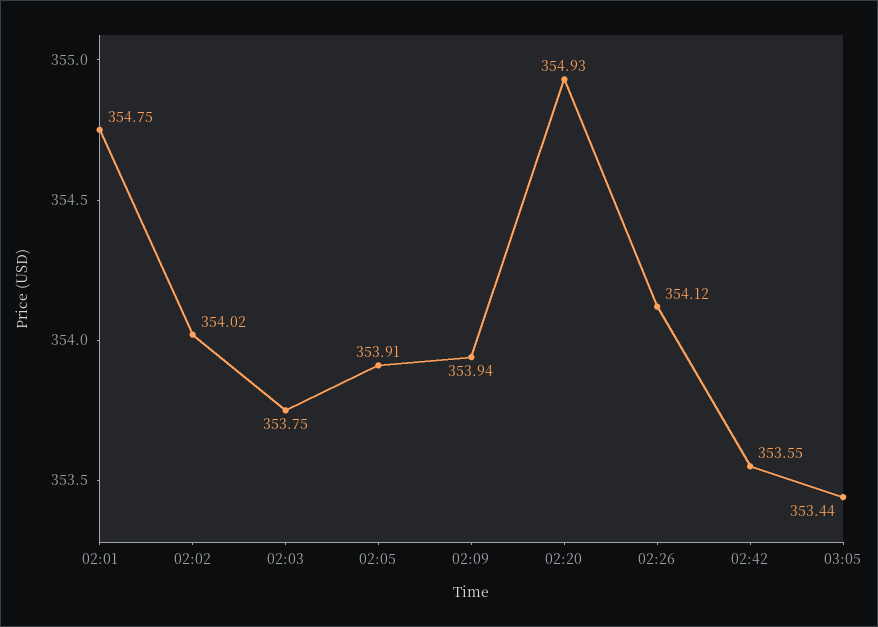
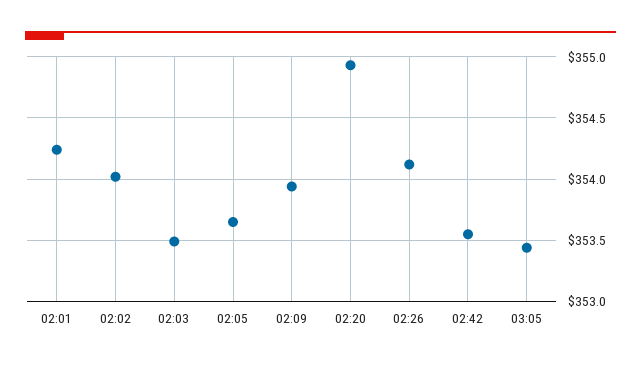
02:01: 354.75 -> 354.25
02:03: 353.75 -> 353.5
02:05: 353.91 -> 353.65

